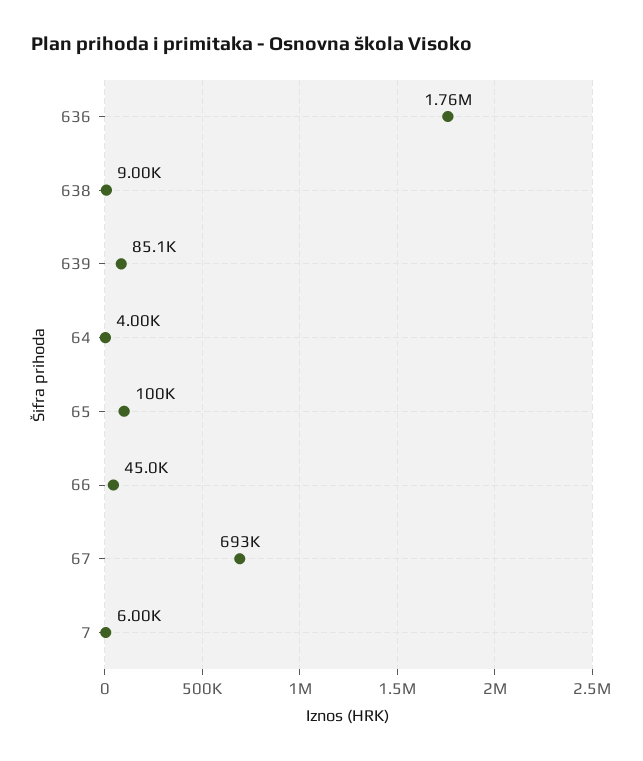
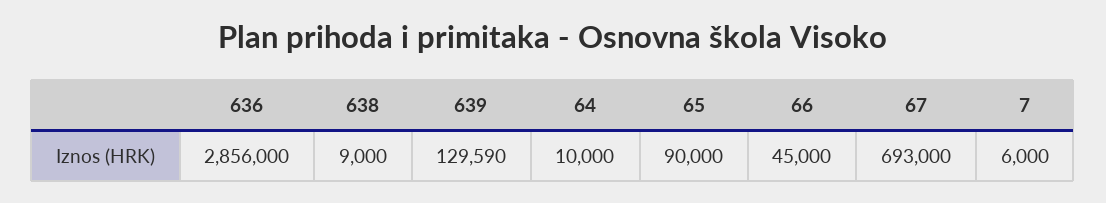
636: 1760000 -> 2856000
639: 85100 -> 129590
64: 4000 -> 10000
65: 100000 -> 90000

